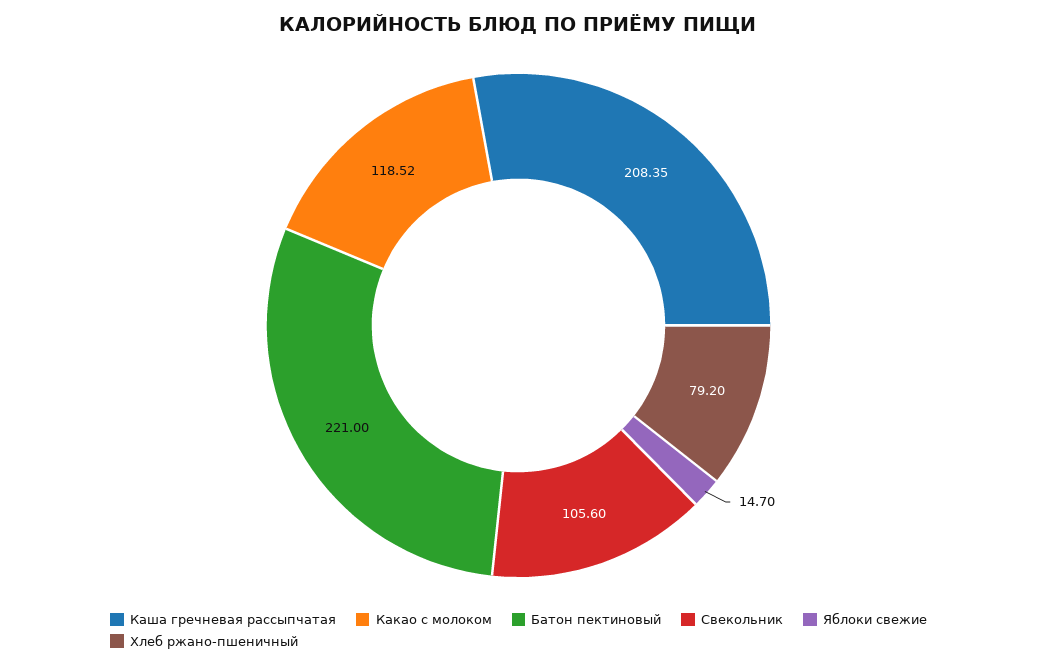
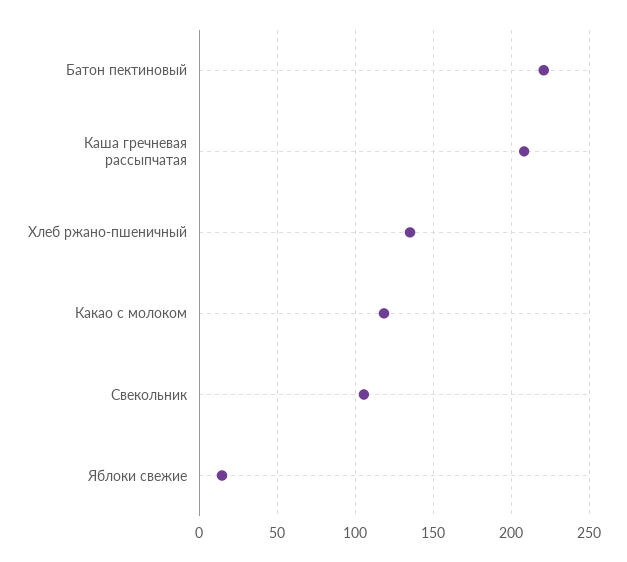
Хлеб ржано-пшеничный: 79.2 -> 135

